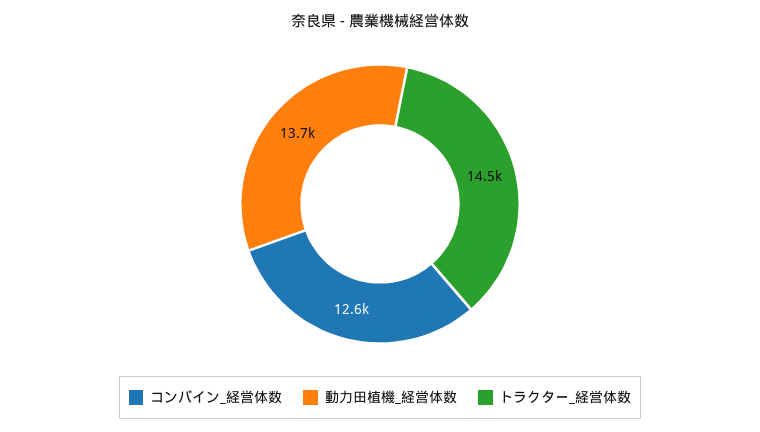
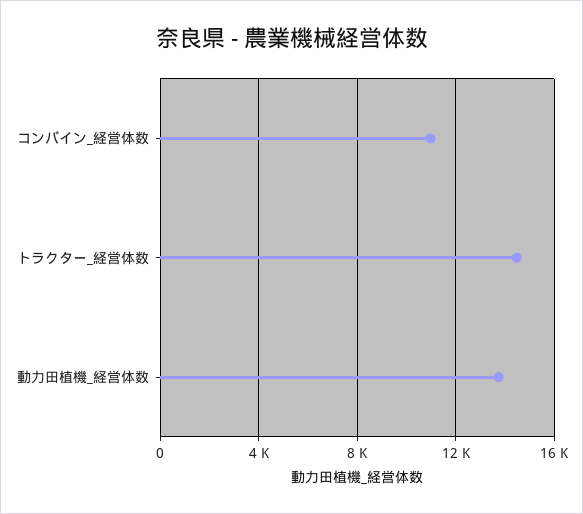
コンバイン_経営体数: 12600 -> 11000

